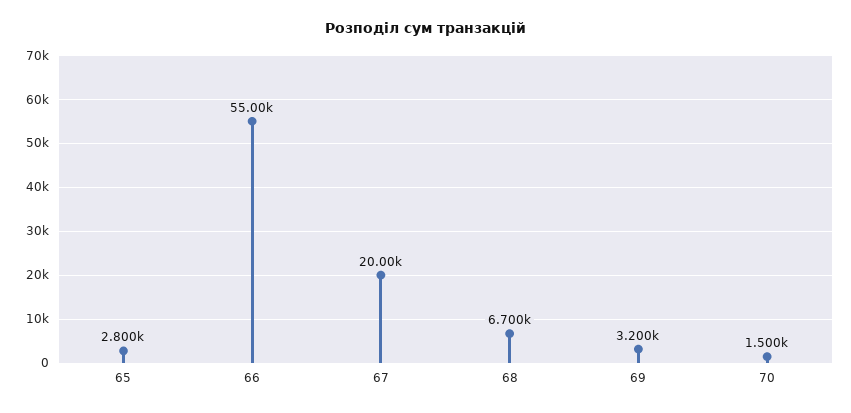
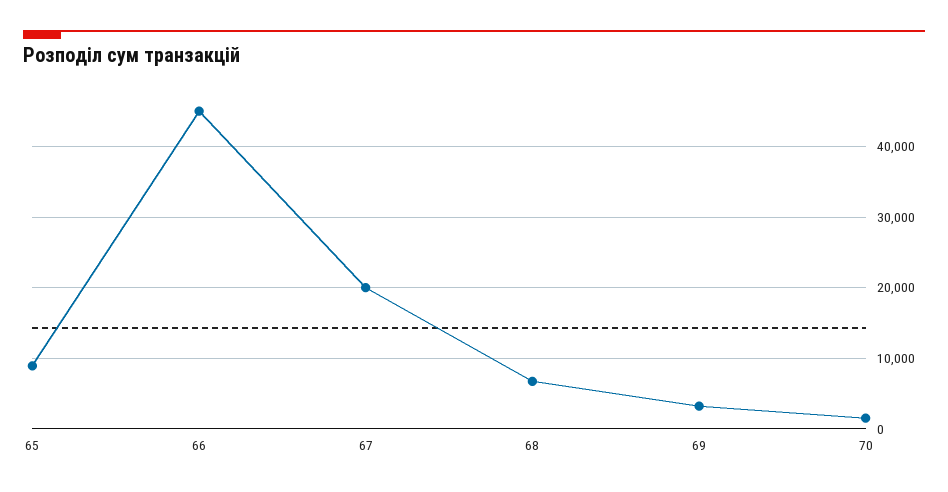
65: 2800 -> 9000
66: 55000 -> 45000

